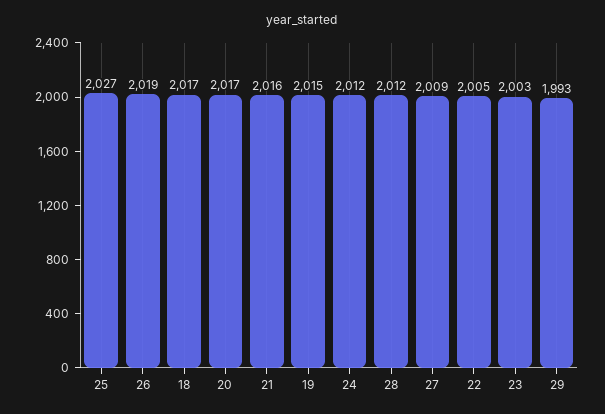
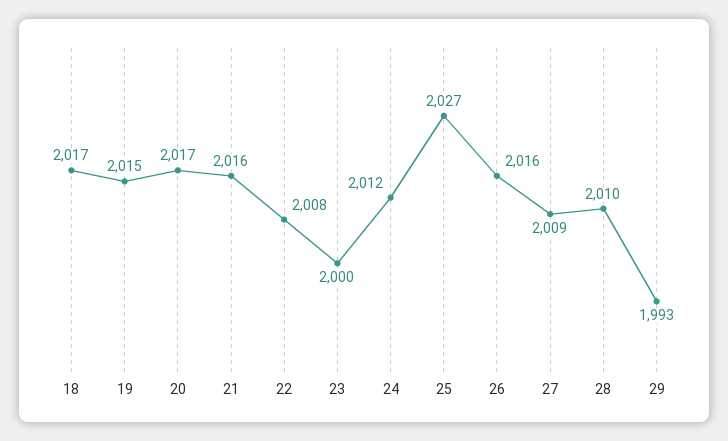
26: 2019 -> 2016
28: 2012 -> 2010
22: 2005 -> 2008
23: 2003 -> 2000

